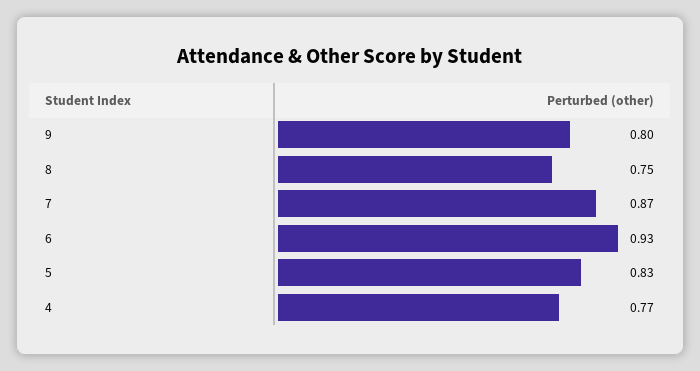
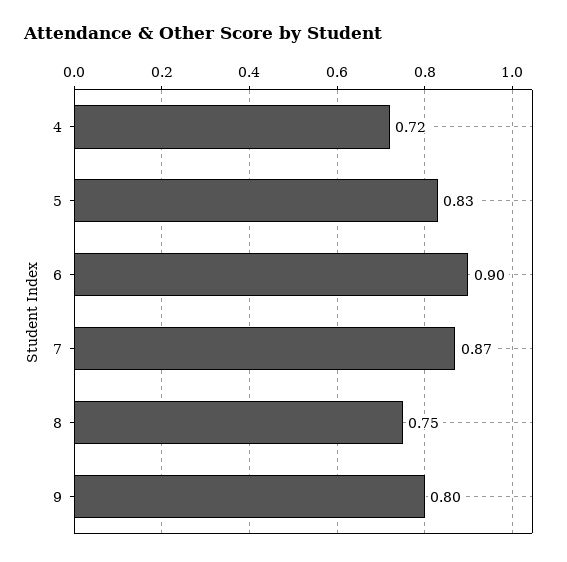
6: 0.93 -> 0.9
4: 0.77 -> 0.72

